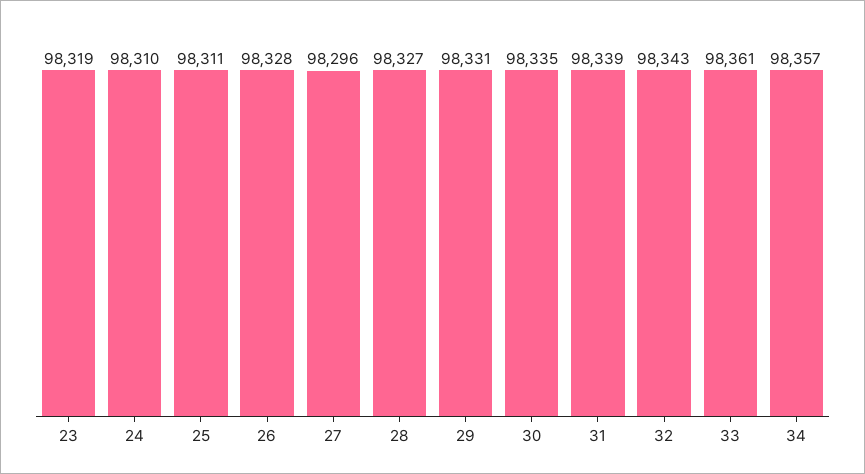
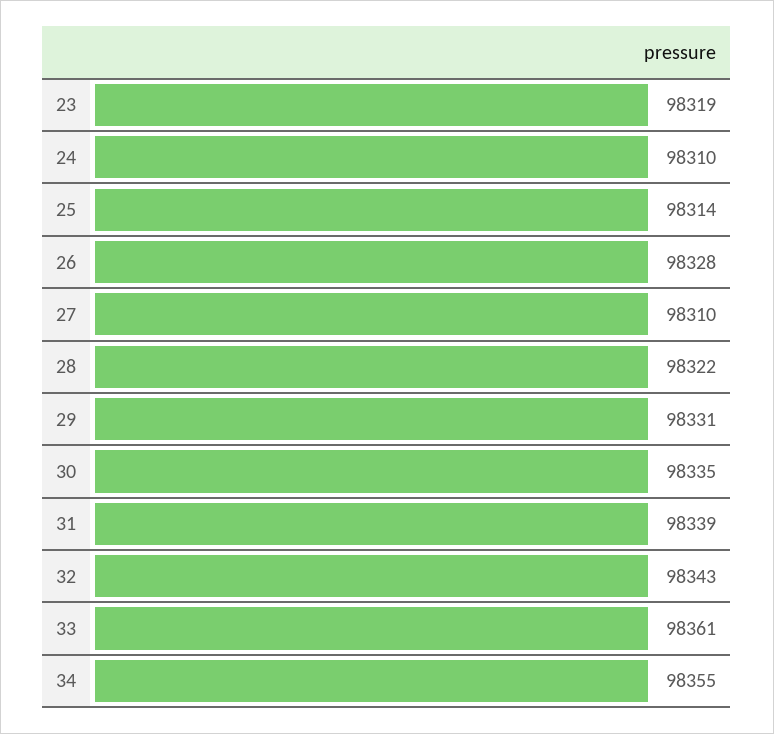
25: 98311 -> 98314
27: 98296 -> 98310
28: 98327 -> 98322
34: 98357 -> 98355

